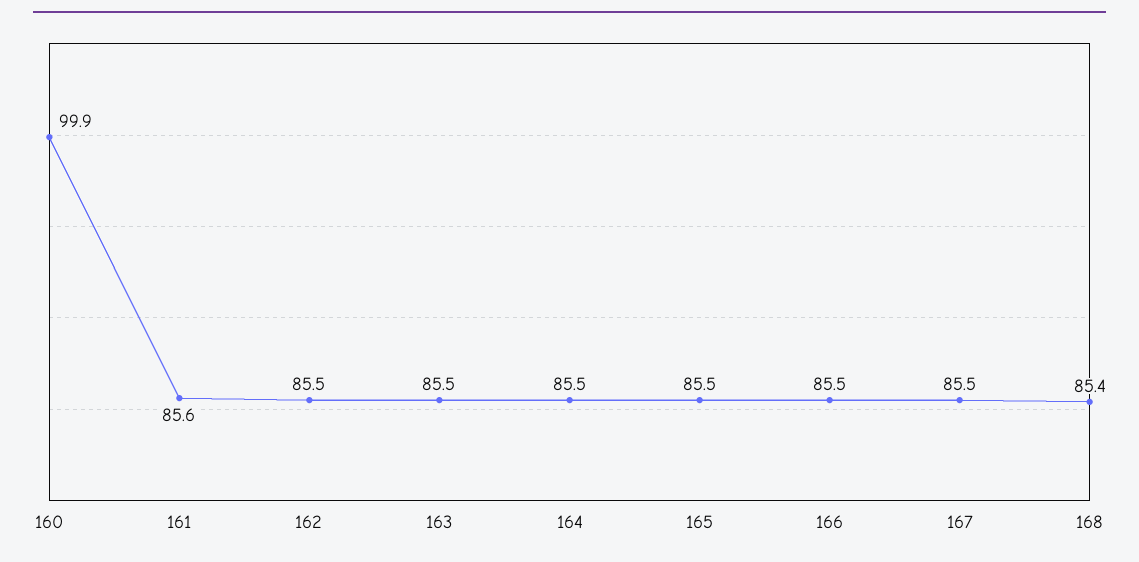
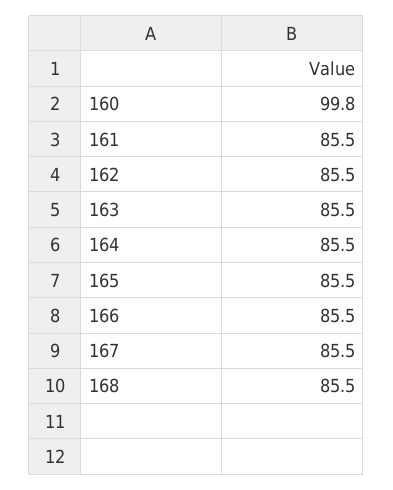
160: 99.9 -> 99.8
161: 85.6 -> 85.5
168: 85.4 -> 85.5

